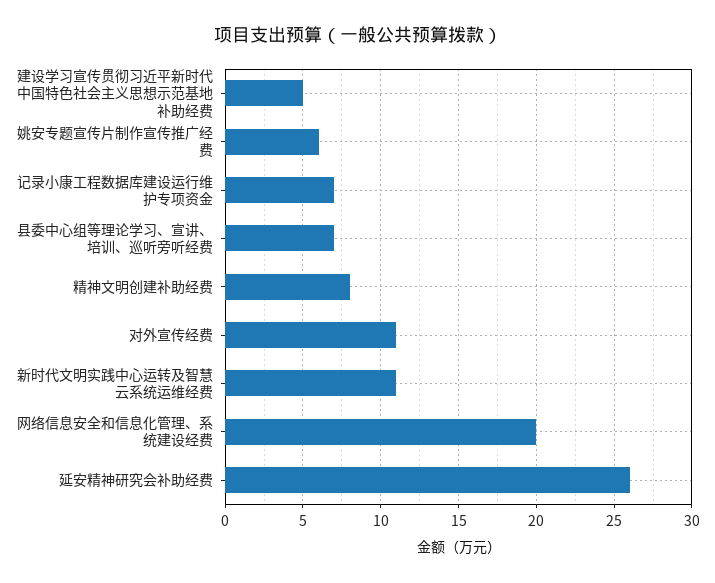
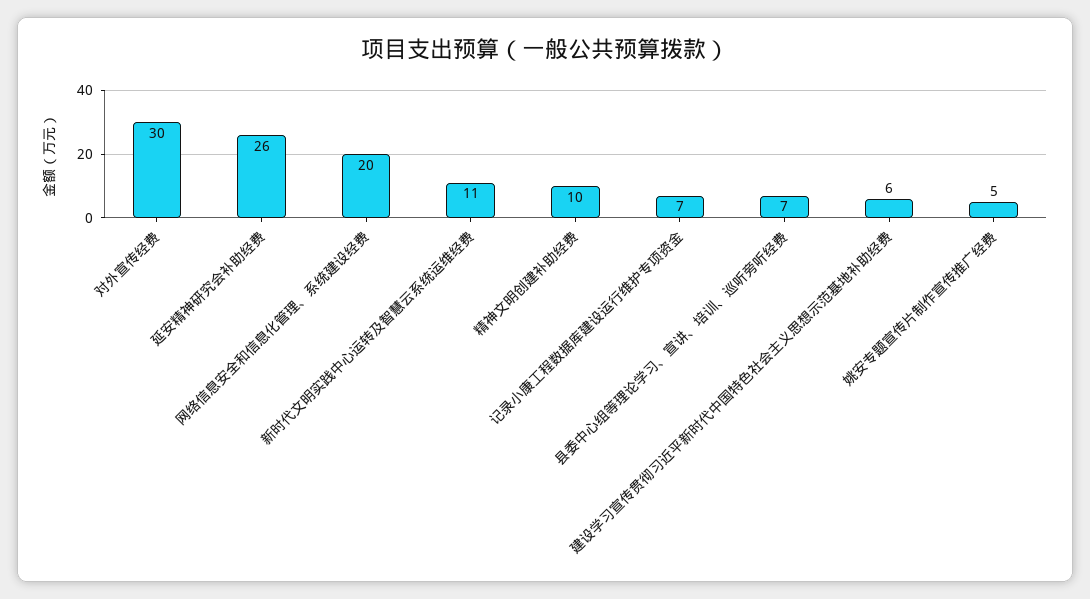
建设学习宣传贯彻习近平新时代中国特色社会主义思想示范基地补助经费: 5 -> 6
姚安专题宣传片制作宣传推广经费: 6 -> 5
精神文明创建补助经费: 8 -> 10
对外宣传经费: 11 -> 30

